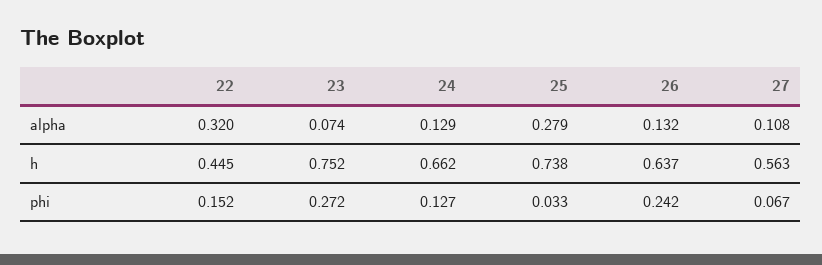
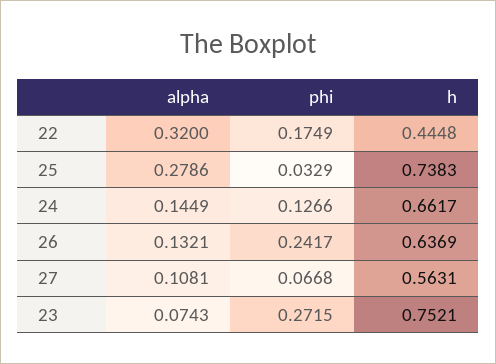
24, alpha: 0.129 -> 0.1449
22, phi: 0.152 -> 0.1749

